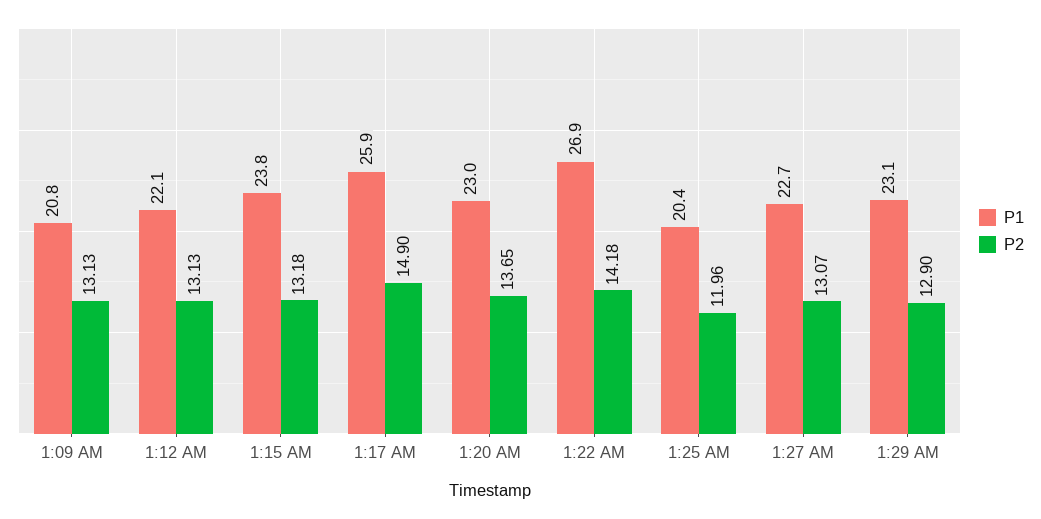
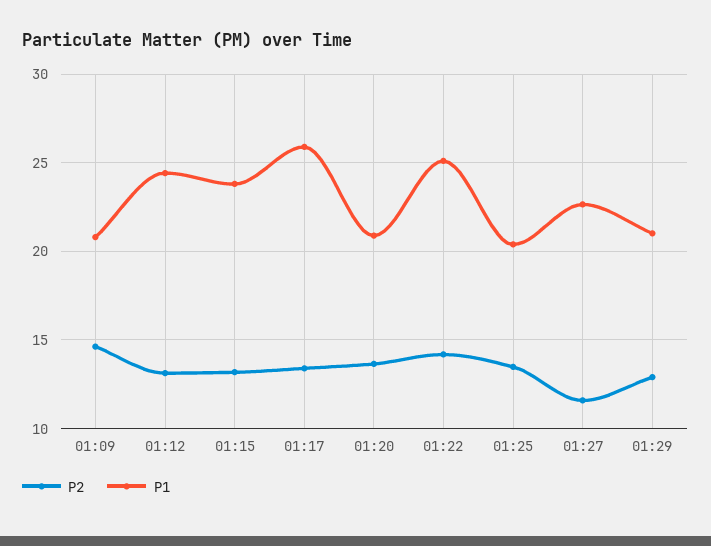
P2, 1:09 AM: 13.13 -> 14.5
P1, 1:12 AM: 22.1 -> 24.5
P2, 1:17 AM: 14.9 -> 13.5
P1, 1:20 AM: 23 -> 21
P1, 1:22 AM: 26.9 -> 25
P2, 1:25 AM: 11.96 -> 13.5
P2, 1:27 AM: 13.07 -> 11.5
P1, 1:29 AM: 23.1 -> 21

